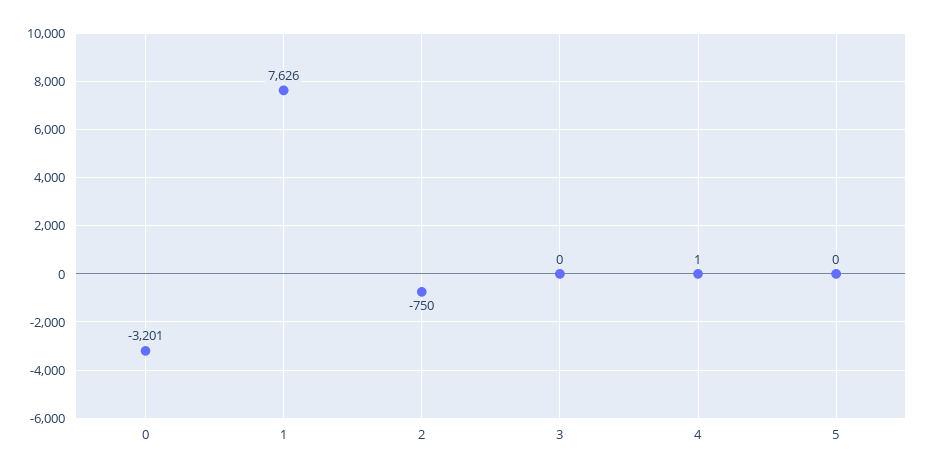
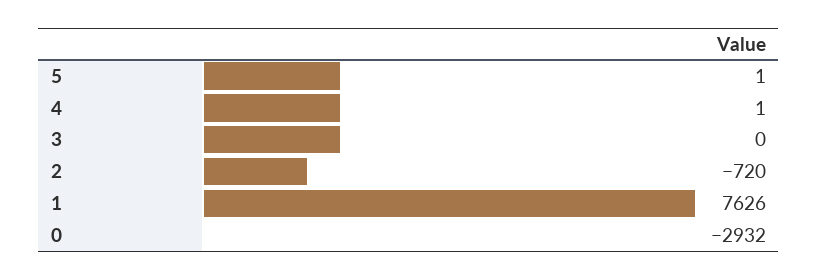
0: -3201 -> -2932
2: -750 -> -720
5: 0 -> 1

